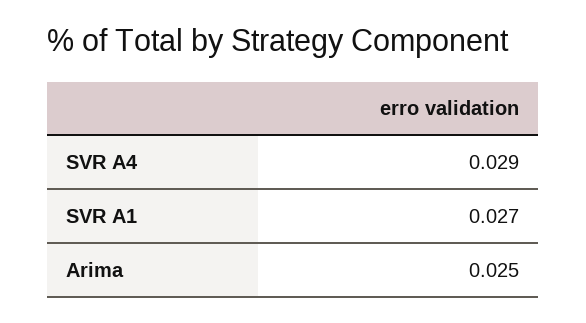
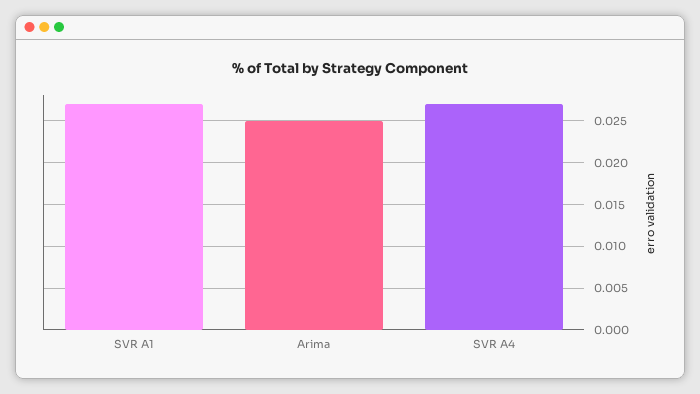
SVR A4: 0.029 -> 0.027

